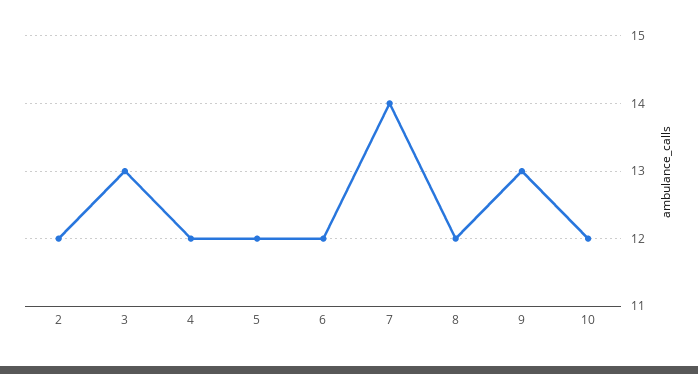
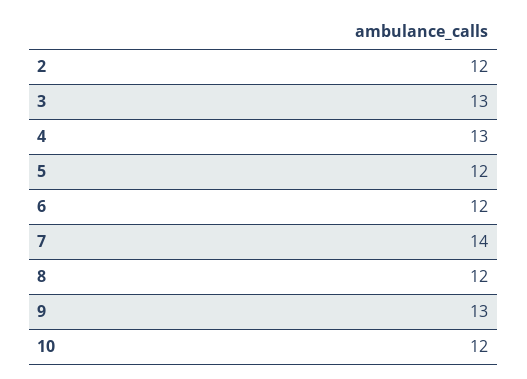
4: 12 -> 13

